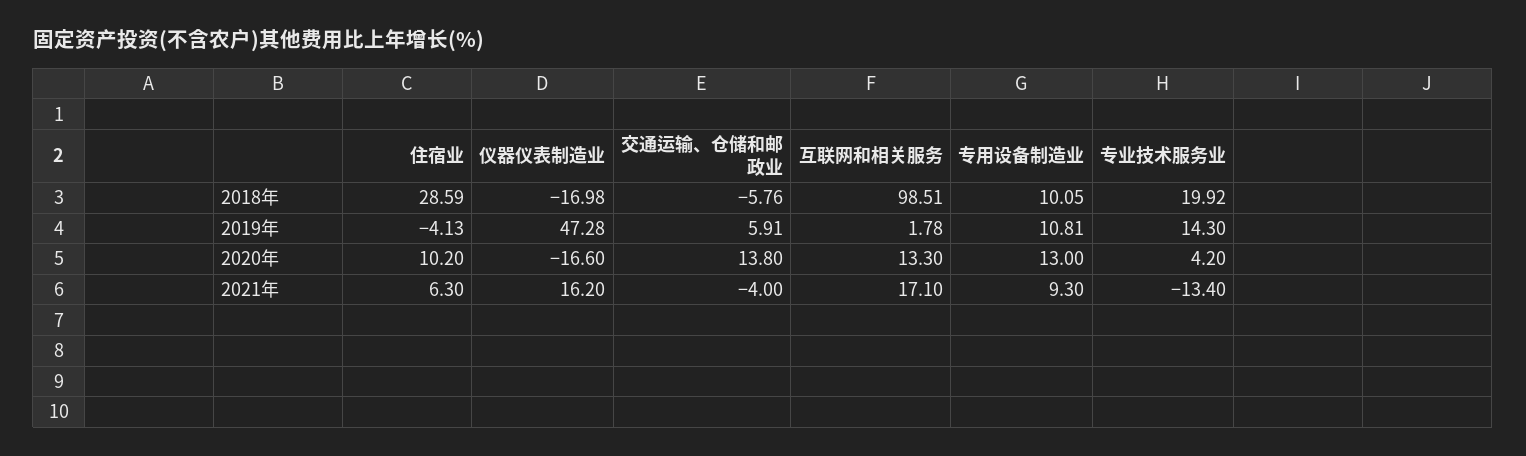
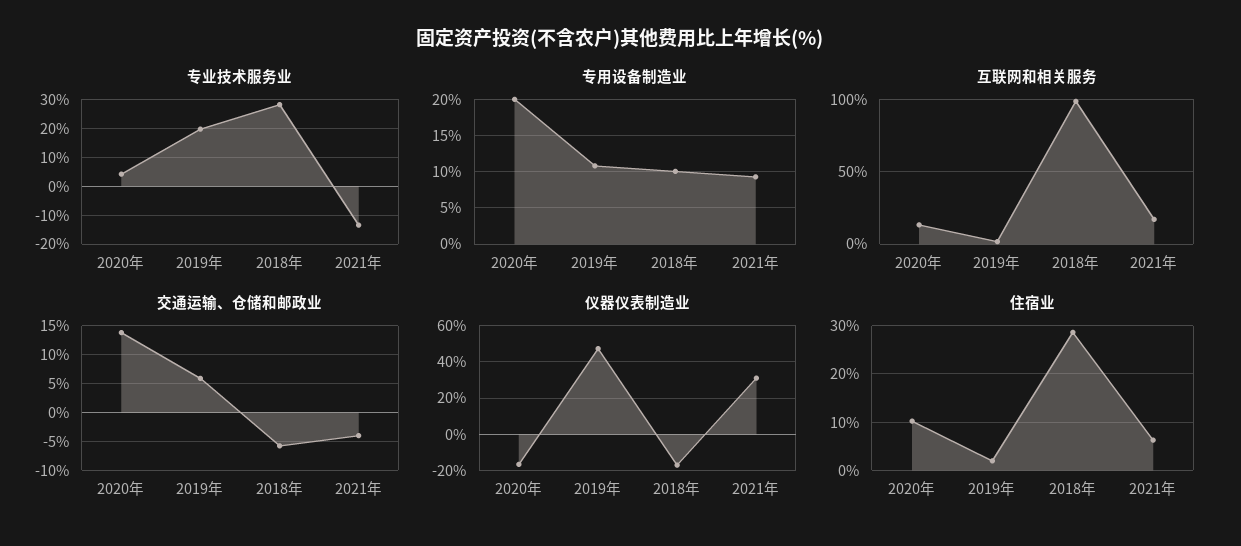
专业技术服务业, 2018年: 19.92 -> 27.5
住宿业, 2019年: -4.13 -> 2
专业技术服务业, 2019年: 14.3 -> 20
专用设备制造业, 2020年: 13 -> 20
仪器仪表制造业, 2021年: 16.2 -> 30

